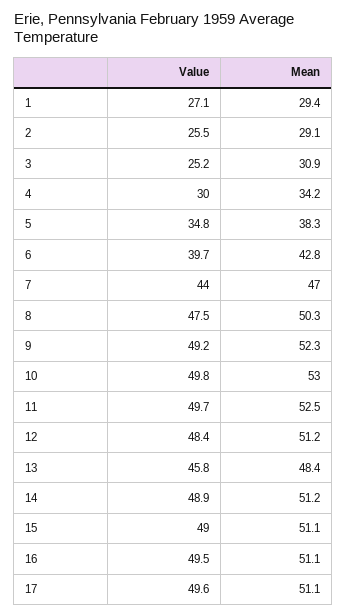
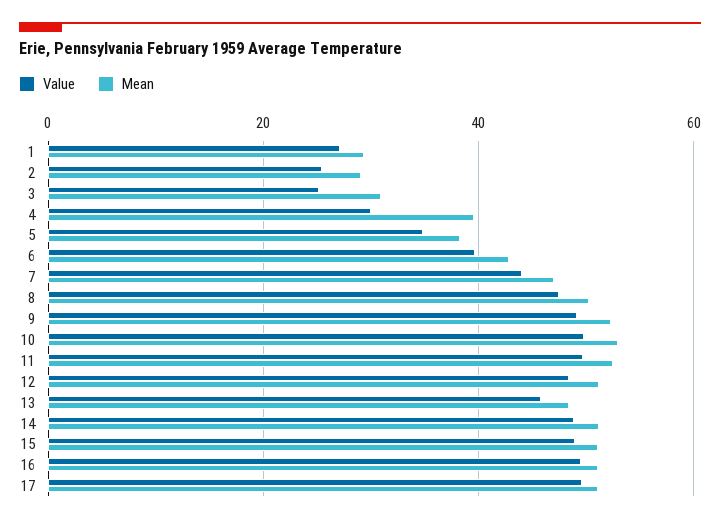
Mean, 4: 34.2 -> 40

